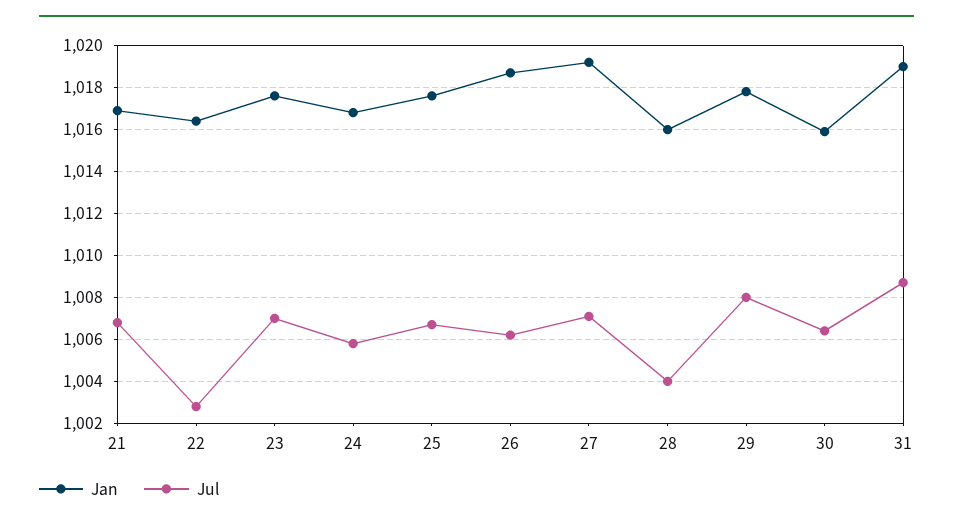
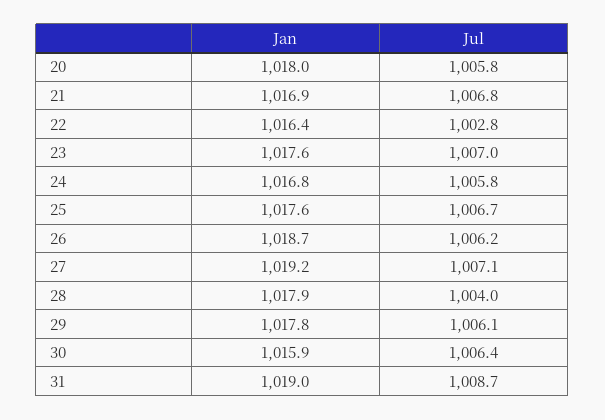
Jan, 28: 1016 -> 1017.9
Jul, 29: 1008 -> 1006.1
Jan, 20: none -> 1018
Jul, 20: none -> 1005.8

